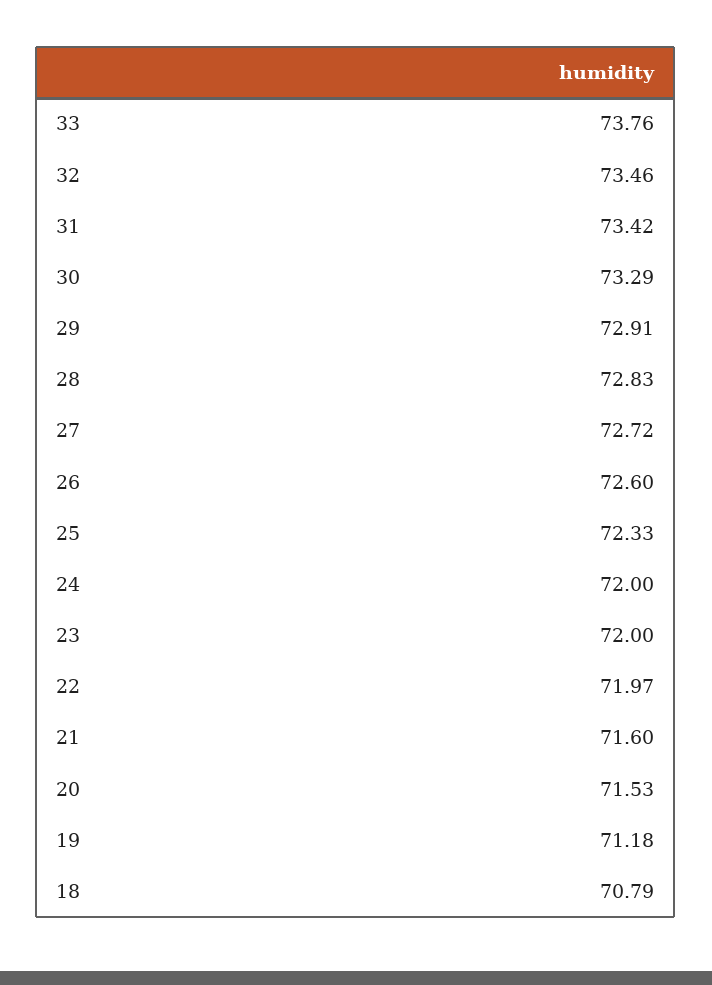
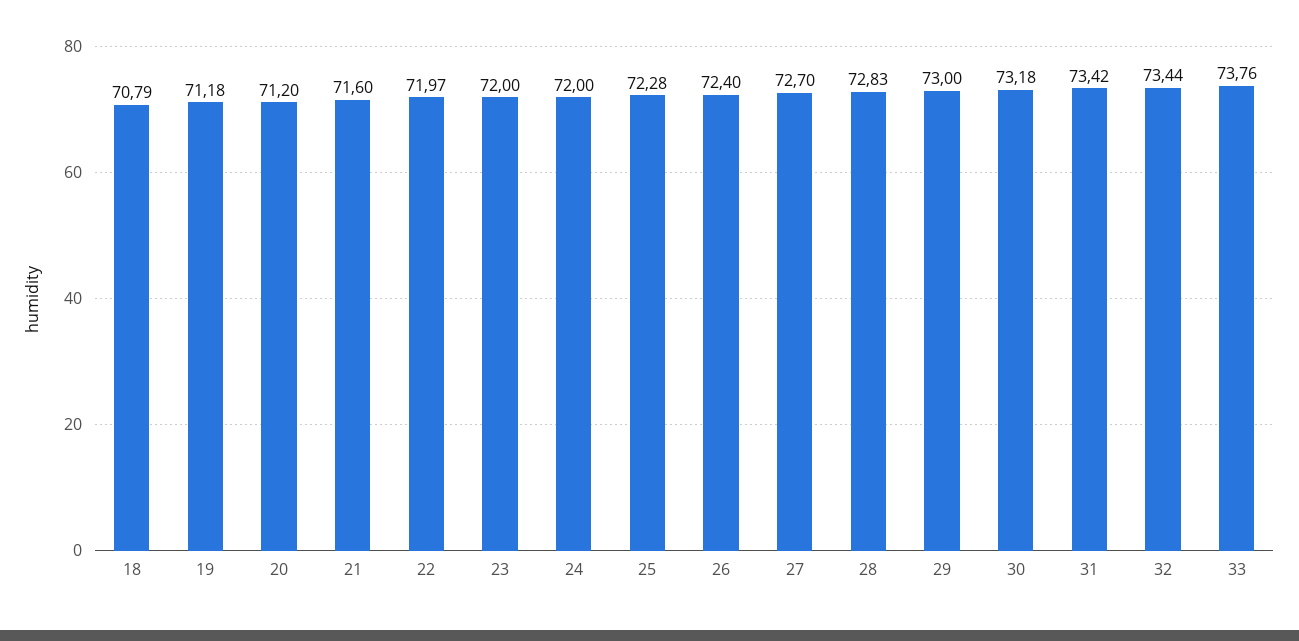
32: 73.46 -> 73.44
30: 73.29 -> 73.18
29: 72.91 -> 73
27: 72.72 -> 72.7
26: 72.6 -> 72.4
25: 72.33 -> 72.28
20: 71.53 -> 71.2

